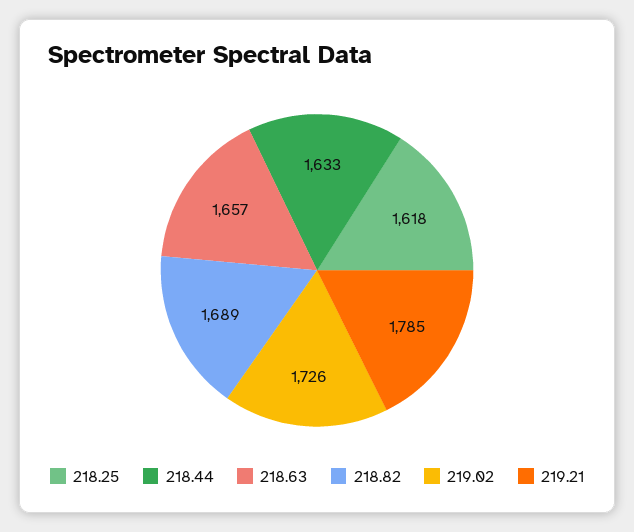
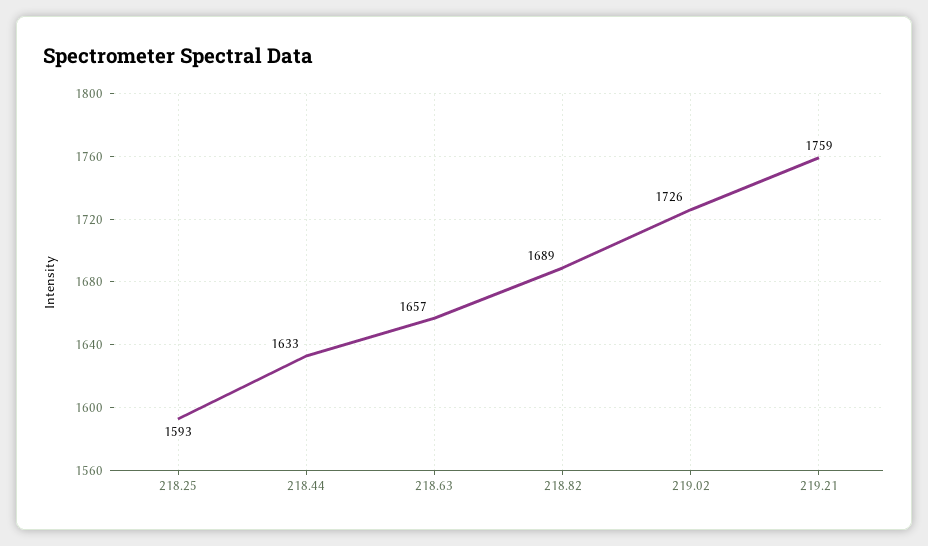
218.25: 1618 -> 1593
219.21: 1785 -> 1759

